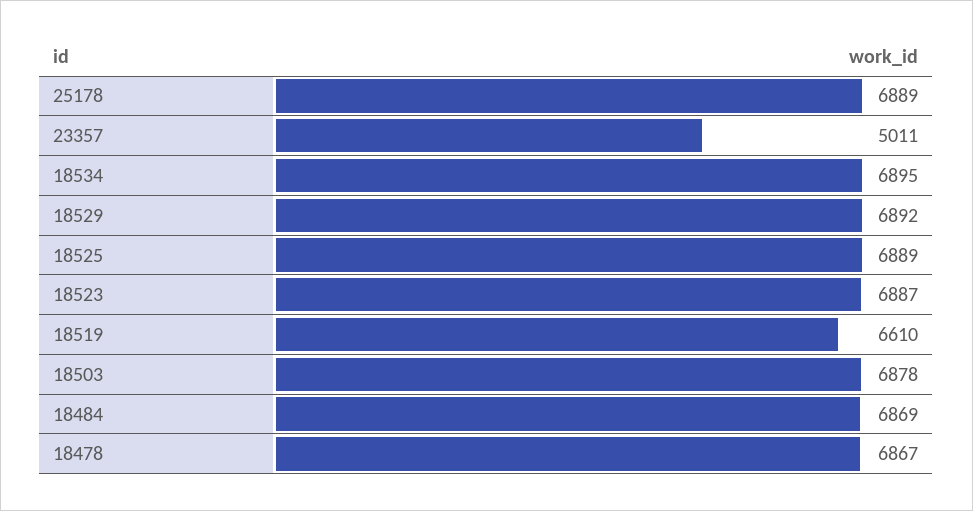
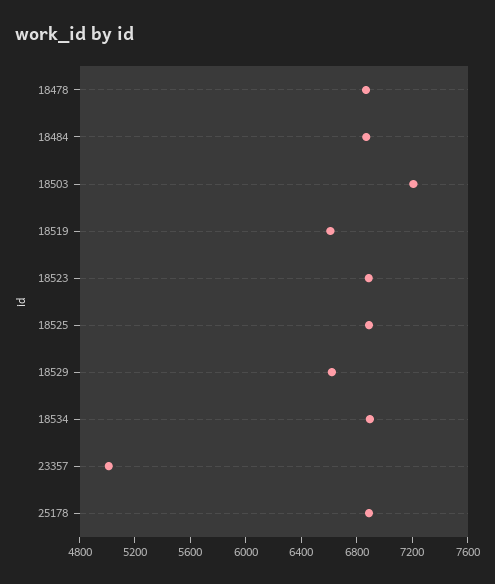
18529: 6892 -> 6600
18503: 6878 -> 7200

